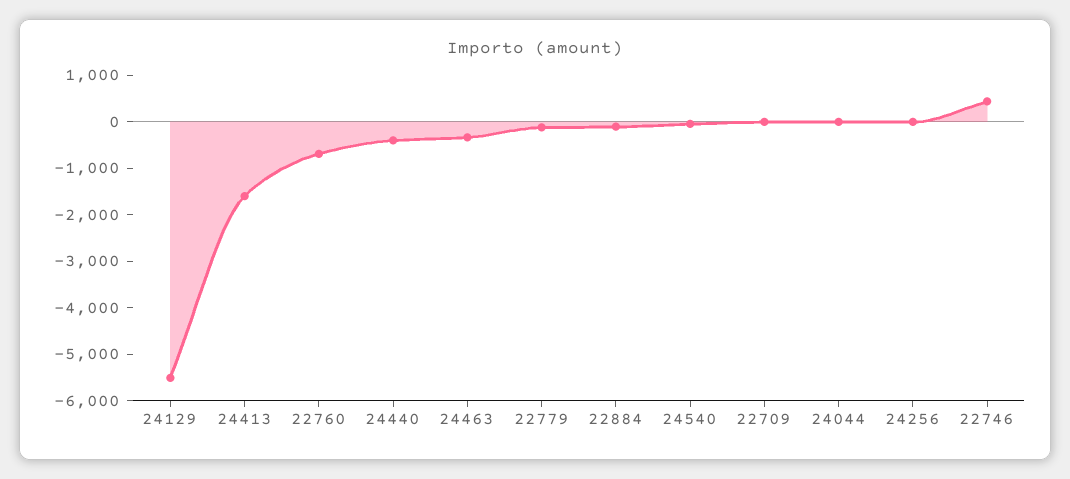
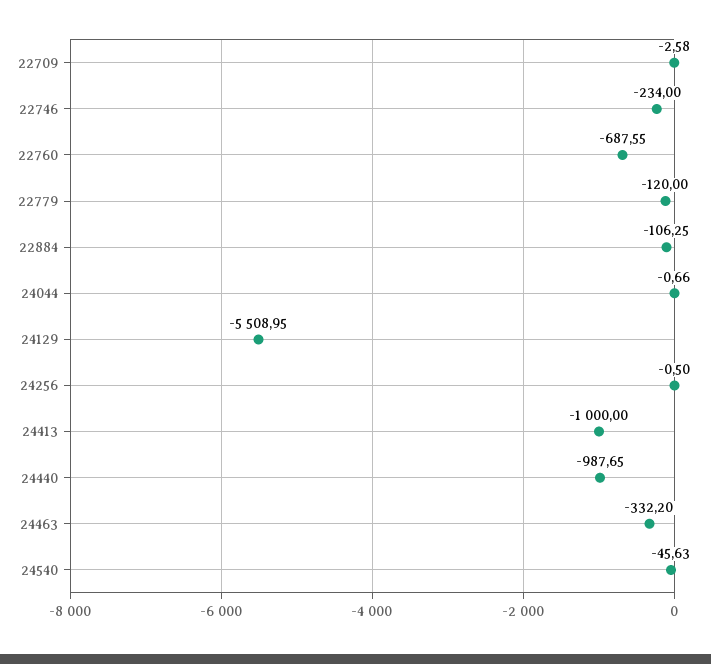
24413: -1600 -> -1000
24440: -400 -> -987.65
22746: 400 -> -234

